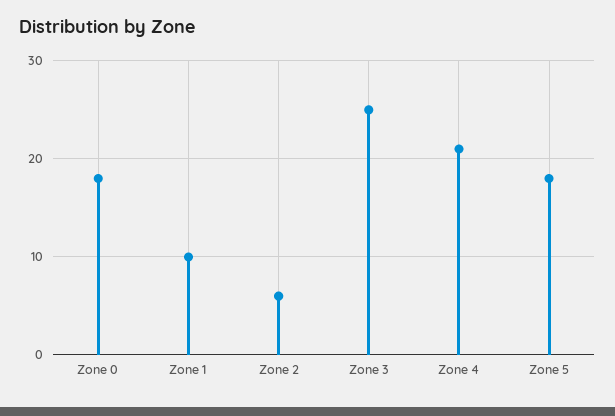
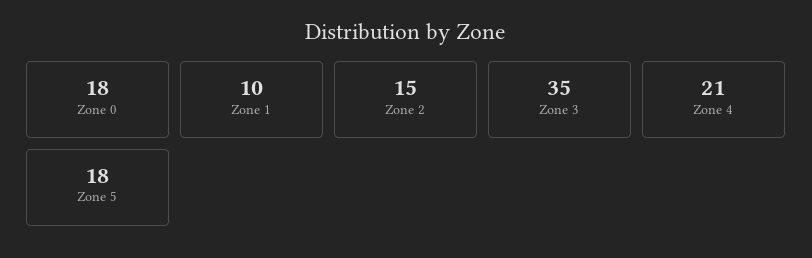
Zone 2: 6 -> 15
Zone 3: 25 -> 35

